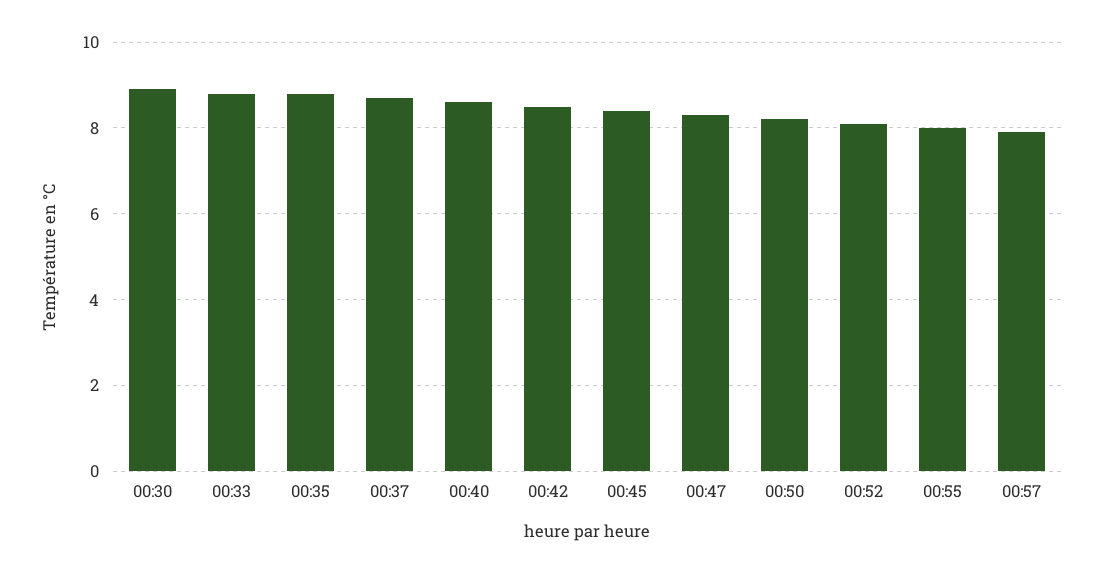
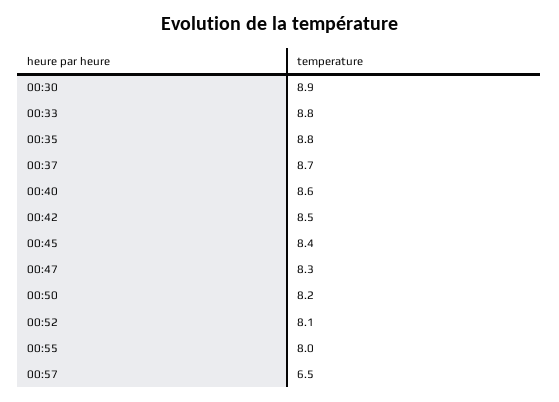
00:57: 8 -> 6.5

